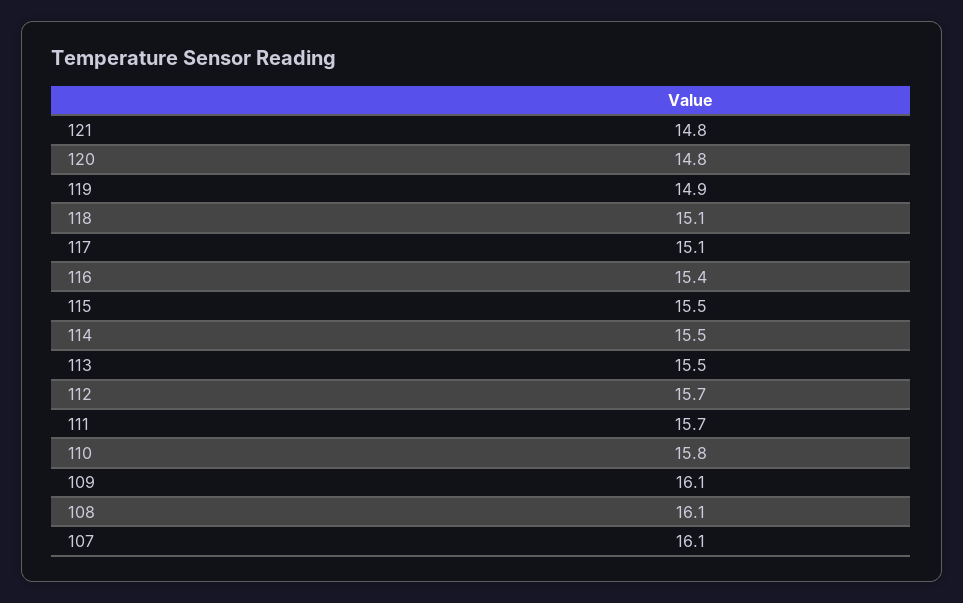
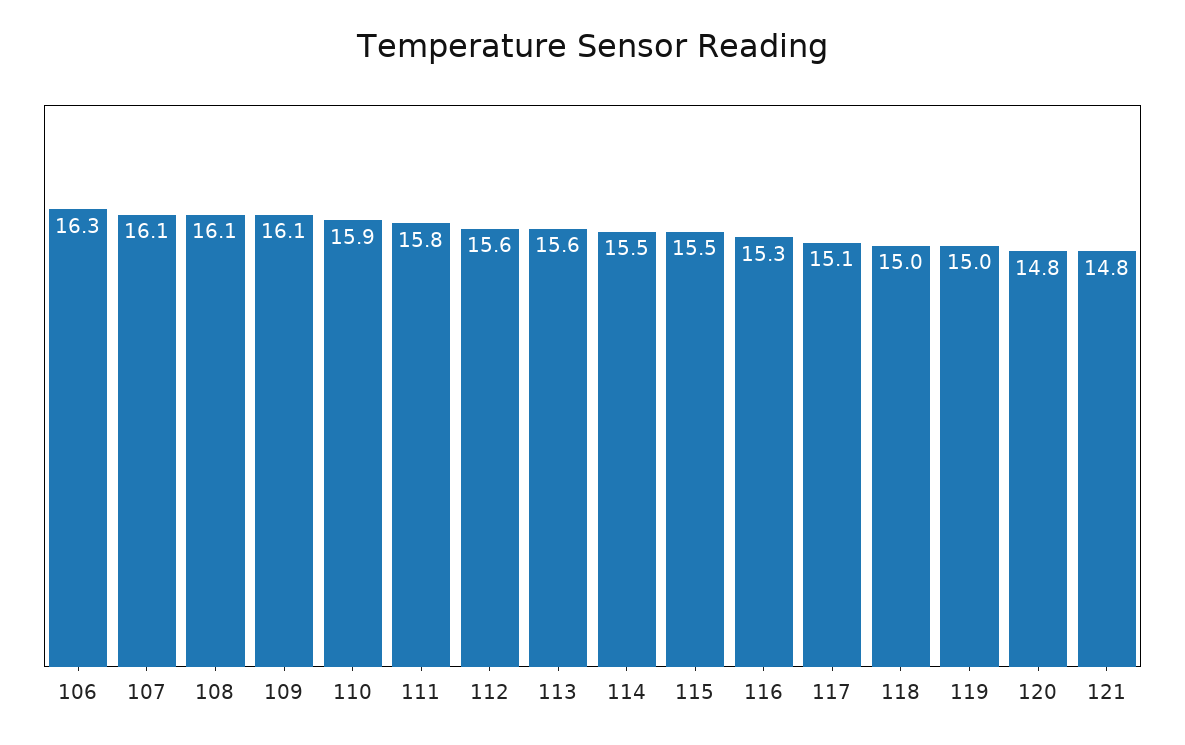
119: 14.9 -> 15
118: 15.1 -> 15
116: 15.4 -> 15.3
113: 15.5 -> 15.6
112: 15.7 -> 15.6
111: 15.7 -> 15.8
110: 15.8 -> 15.9
106: none -> 16.3

